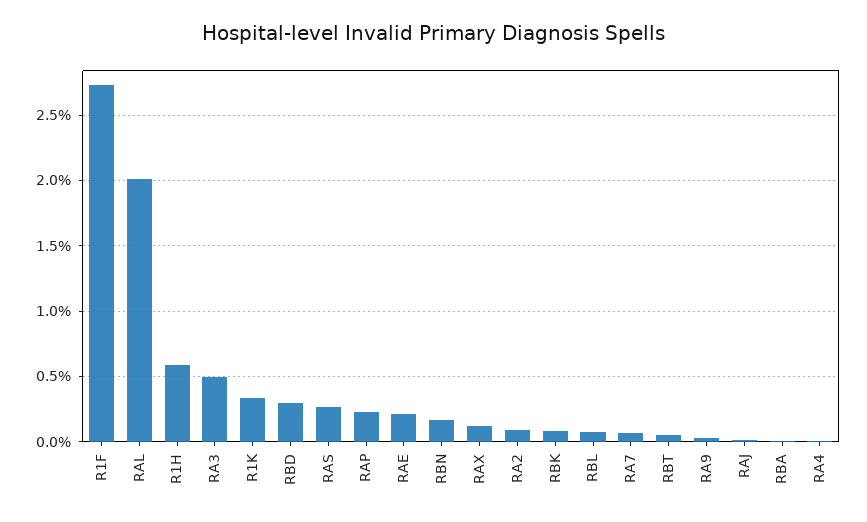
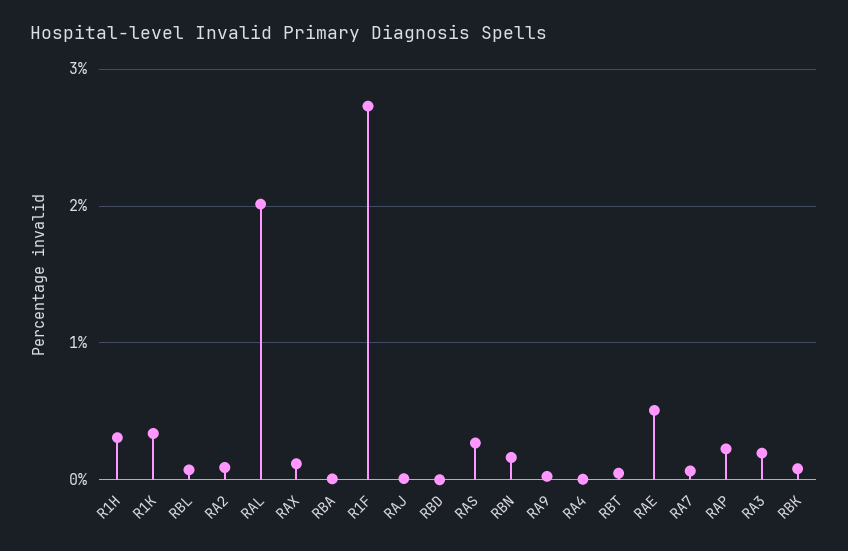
R1H: 0.6 -> 0.3
RA3: 0.5 -> 0.2
RBD: 0.3 -> 0
RAE: 0.2 -> 0.5

